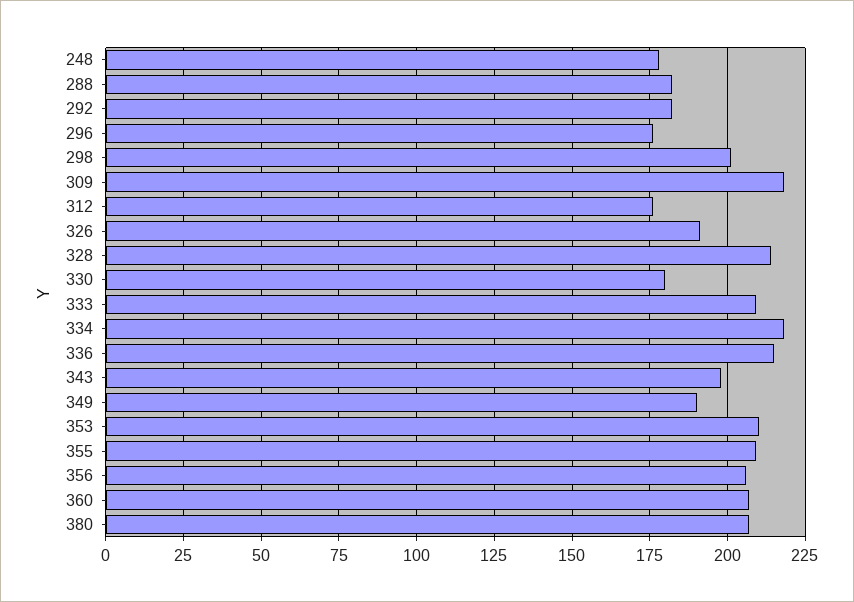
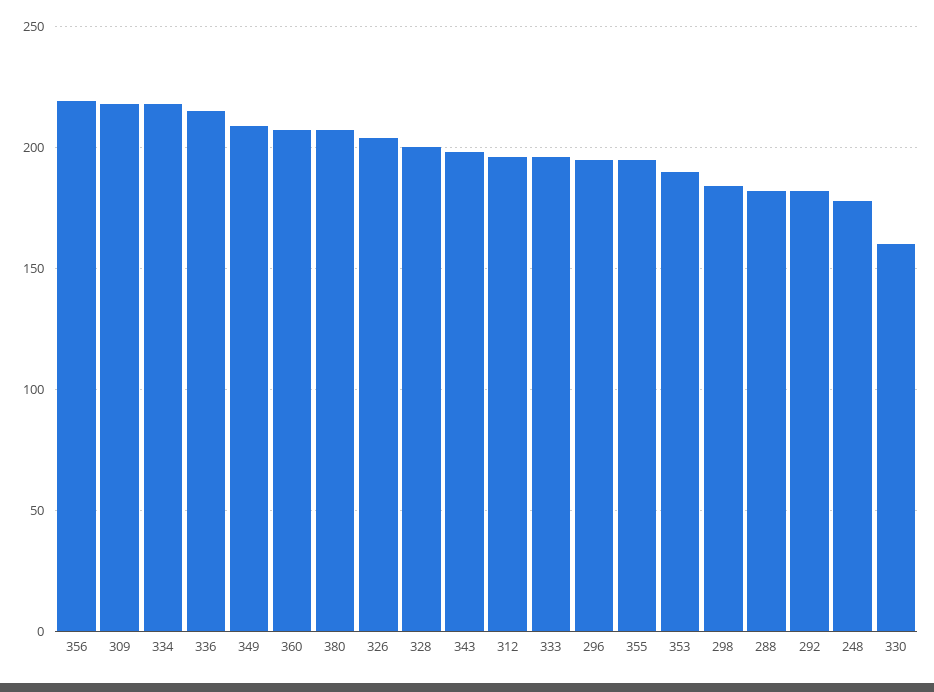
296: 175 -> 195
298: 200 -> 185
312: 175 -> 195
326: 190 -> 205
328: 215 -> 200
330: 180 -> 160
333: 210 -> 195
349: 190 -> 210
353: 210 -> 190
355: 210 -> 195
356: 205 -> 220

